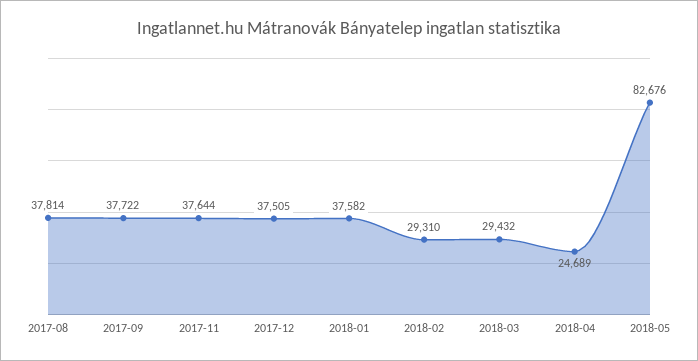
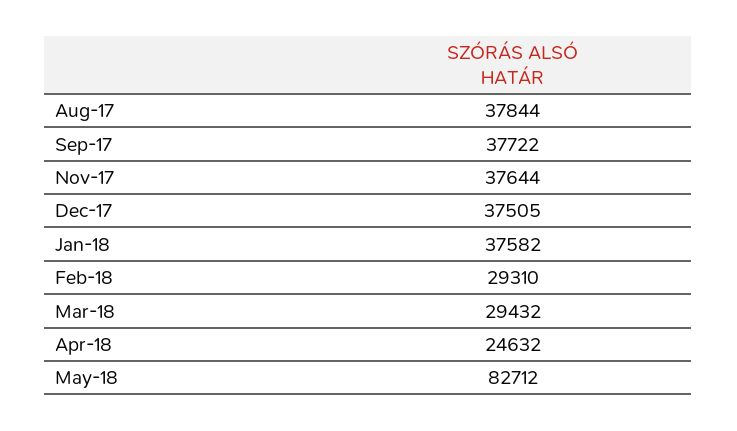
2017-08: 37814 -> 37844
2018-04: 24689 -> 24632
2018-05: 82676 -> 82712

